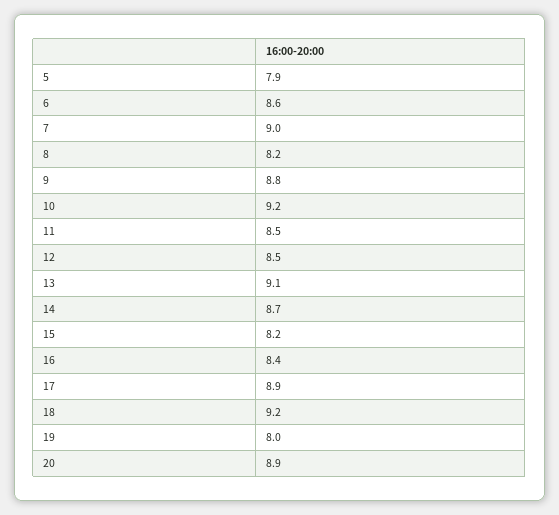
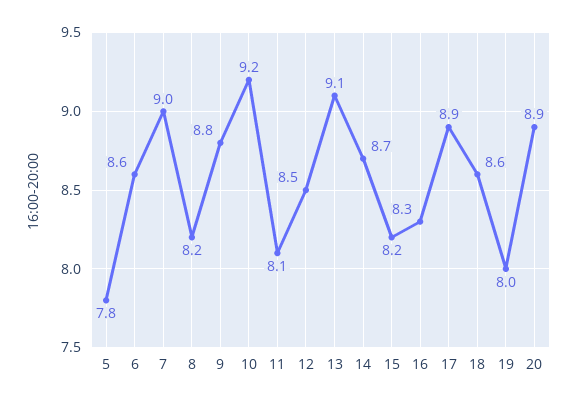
5: 7.9 -> 7.8
11: 8.5 -> 8.1
16: 8.4 -> 8.3
18: 9.2 -> 8.6

